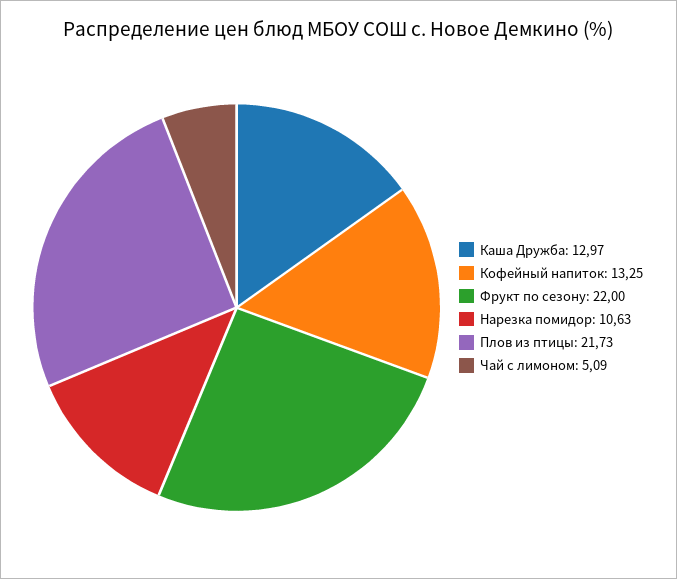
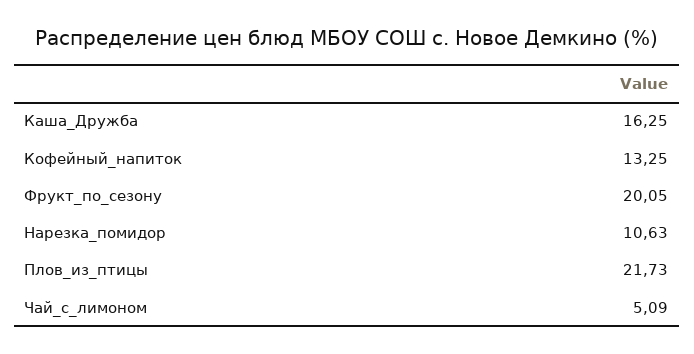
Каша Дружба: 12.97 -> 16.25
Фрукт по сезону: 22 -> 20.05

